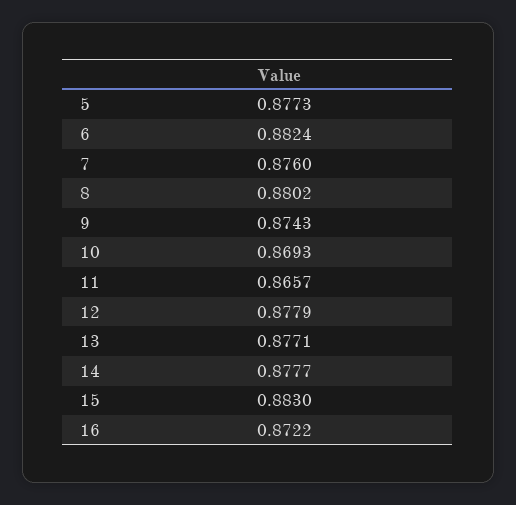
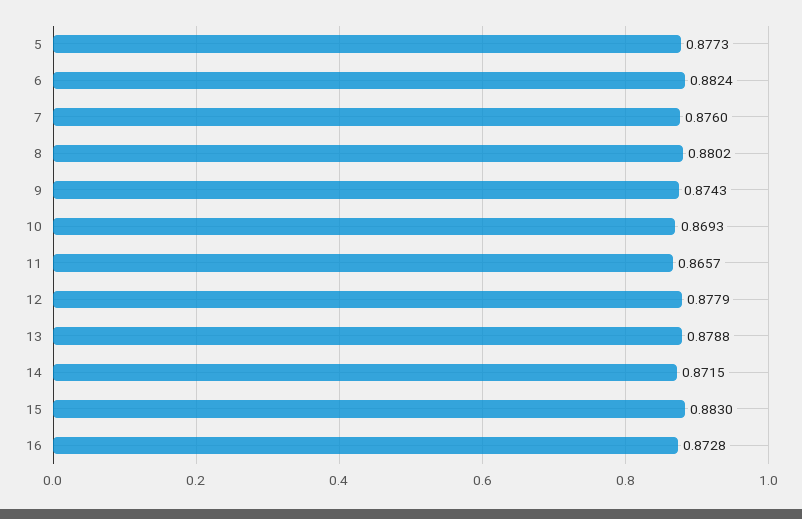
13: 0.8771 -> 0.8788
14: 0.8777 -> 0.8715
16: 0.8722 -> 0.8728

